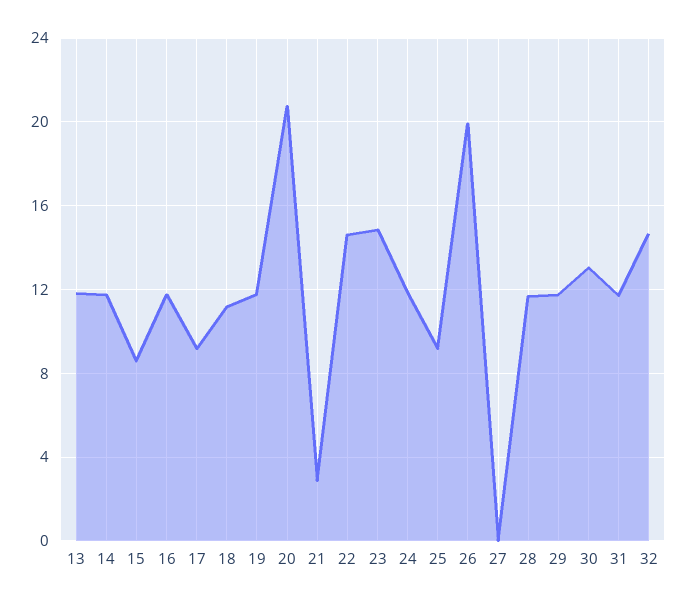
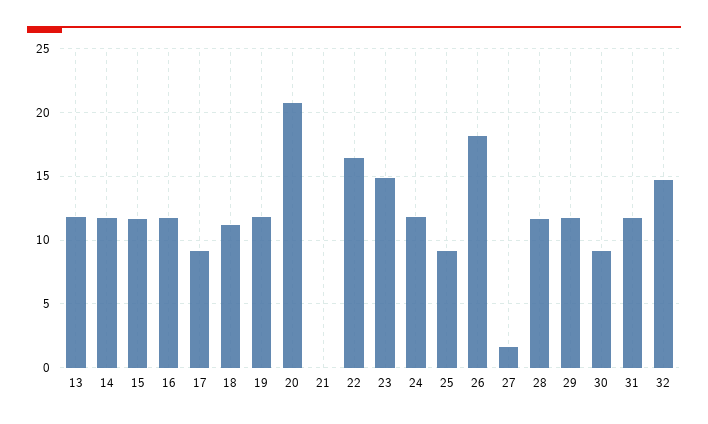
15: 8.5 -> 11.5
21: 3 -> 0
22: 14.5 -> 16.5
26: 20 -> 18
27: 0 -> 1.5
30: 13 -> 9

